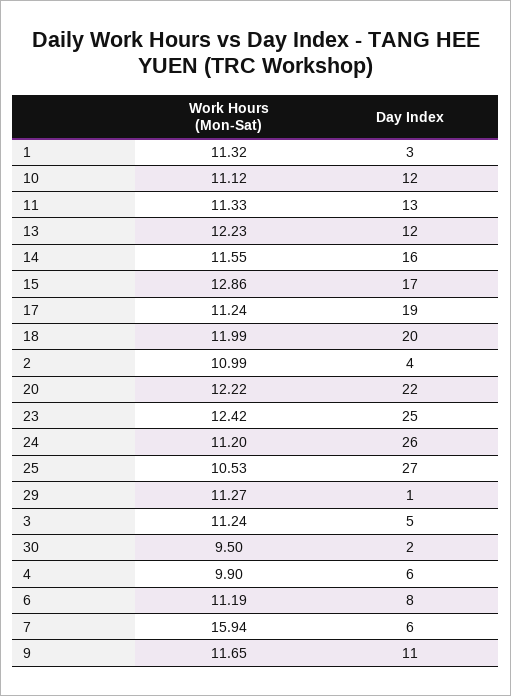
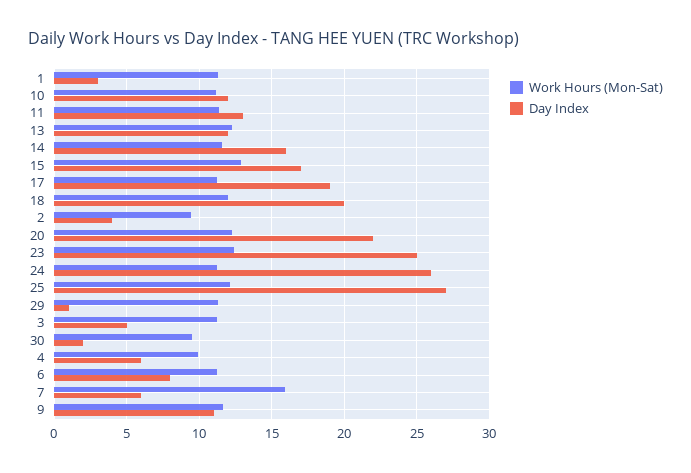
Work Hours (Mon-Sat), 2: 10.99 -> 9.5
Work Hours (Mon-Sat), 25: 10.53 -> 12

